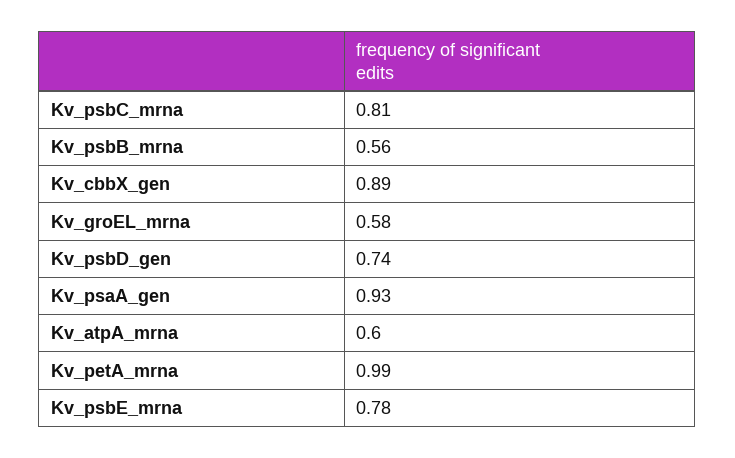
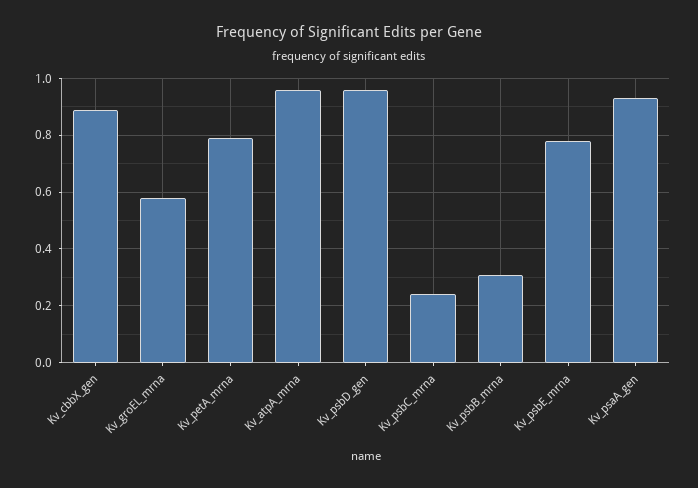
Kv_psbC_mrna: 0.81 -> 0.25
Kv_psbB_mrna: 0.56 -> 0.3
Kv_psbD_gen: 0.74 -> 0.95
Kv_atpA_mrna: 0.6 -> 0.95
Kv_petA_mrna: 0.99 -> 0.8

